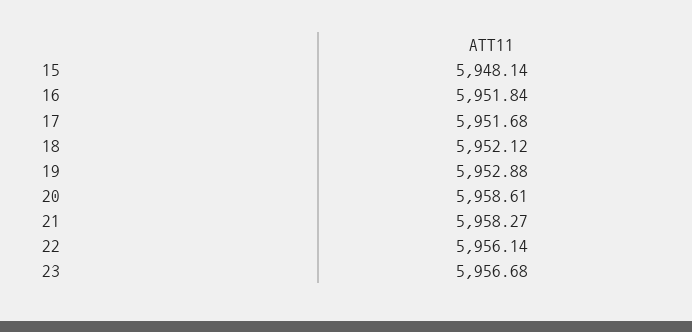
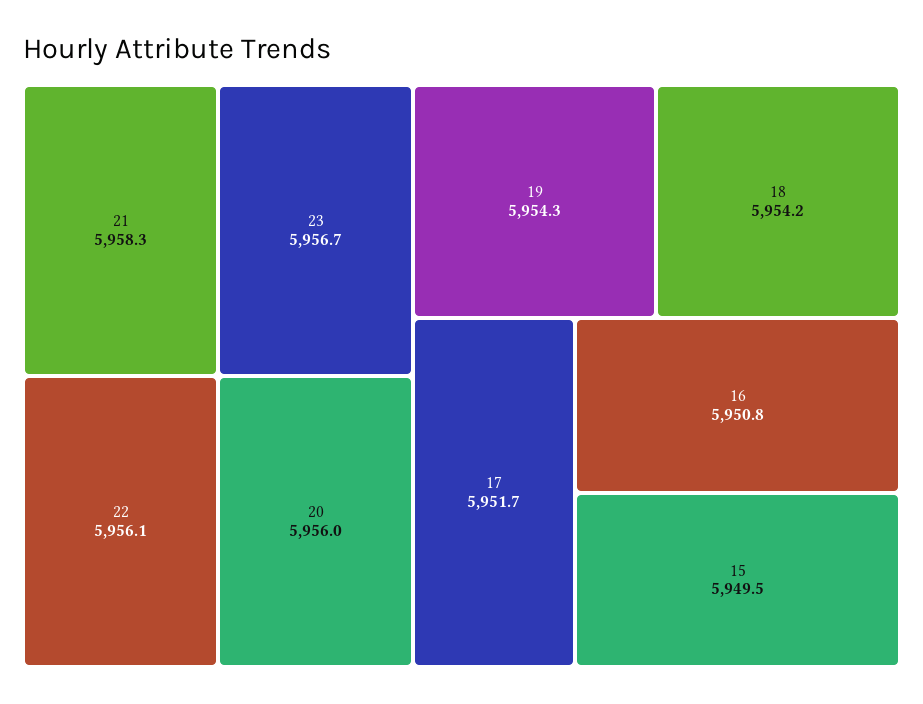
15: 5948.14 -> 5949.5
16: 5951.84 -> 5950.8
18: 5952.12 -> 5954.2
19: 5952.88 -> 5954.3
20: 5958.61 -> 5956

